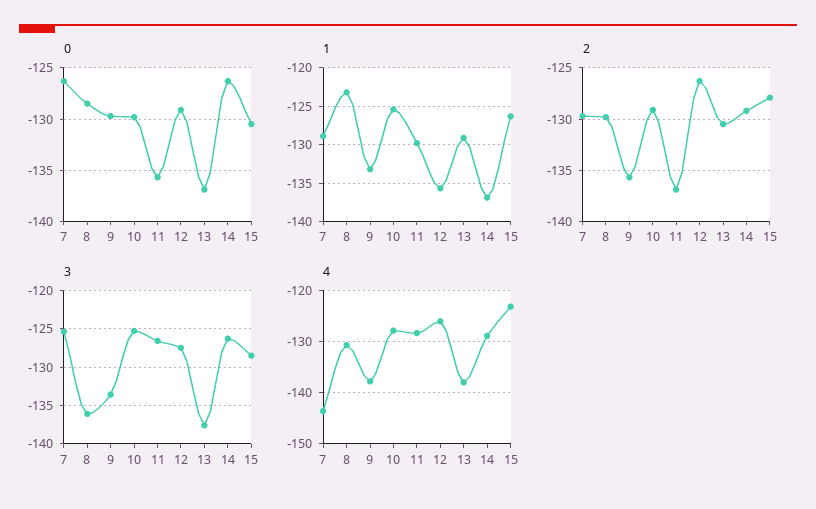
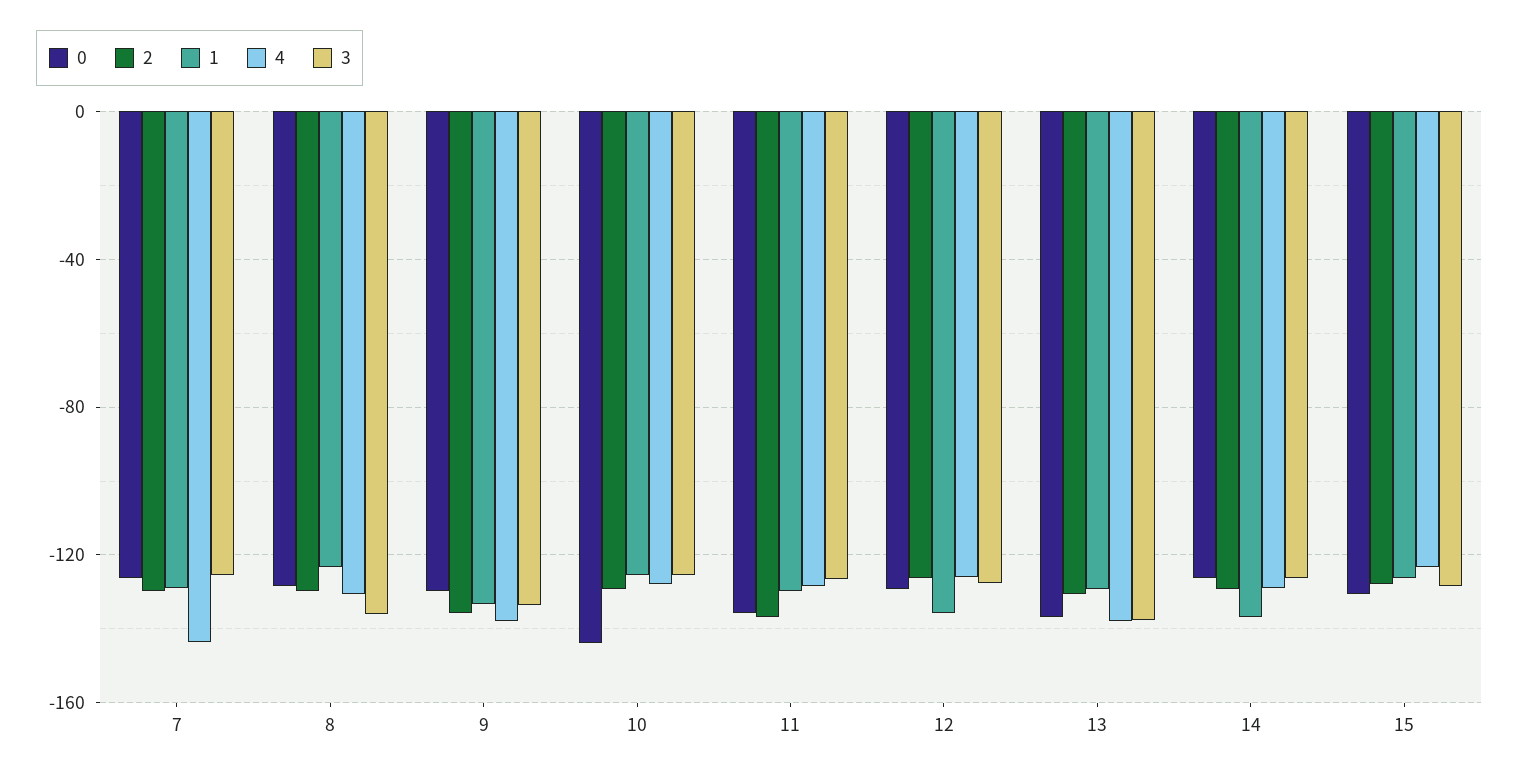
0, 10: -130 -> -145

